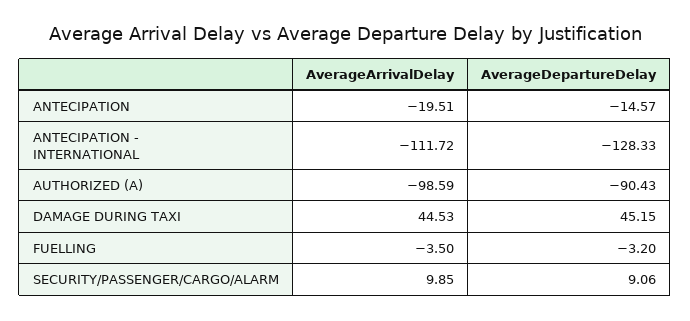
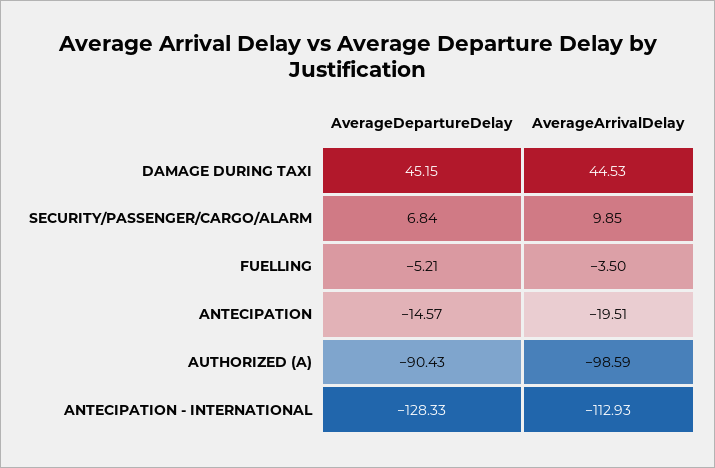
AverageArrivalDelay, ANTECIPATION - INTERNATIONAL: -111.72 -> -112.93
AverageDepartureDelay, FUELLING: -3.2 -> -5.21
AverageDepartureDelay, SECURITY/PASSENGER/CARGO/ALARM: 9.06 -> 6.84

